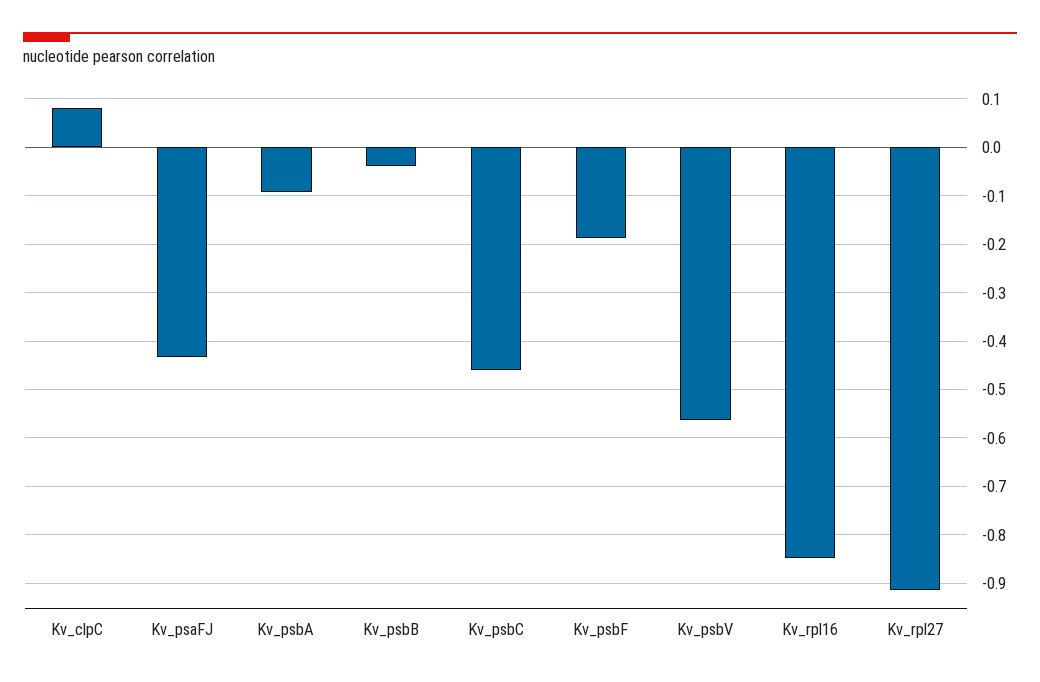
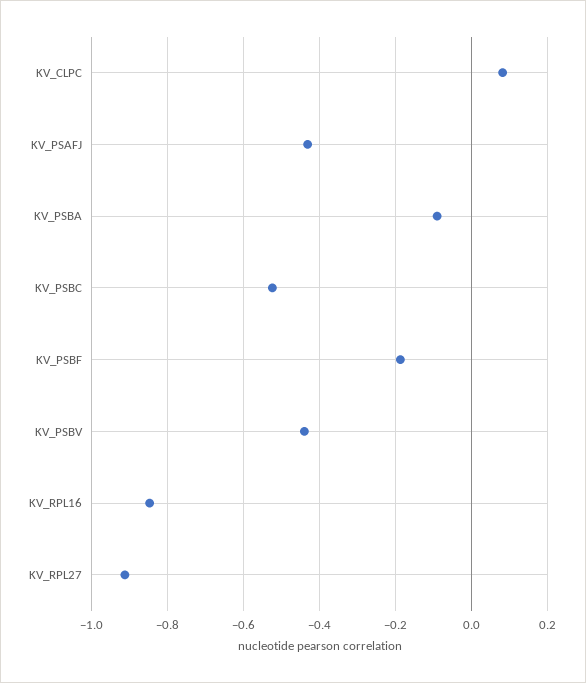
Kv_psbB: -0.04 -> none
Kv_psbC: -0.46 -> -0.52
Kv_psbV: -0.56 -> -0.44

